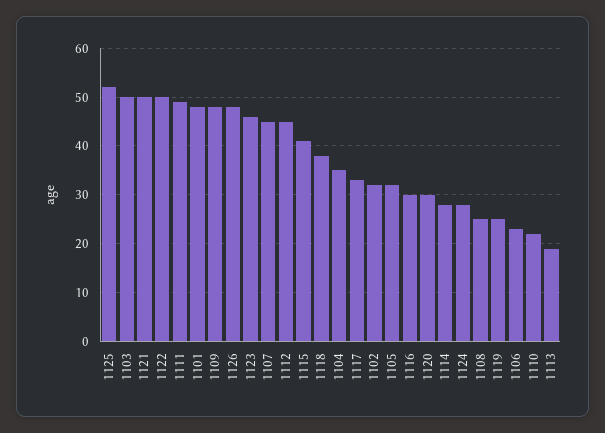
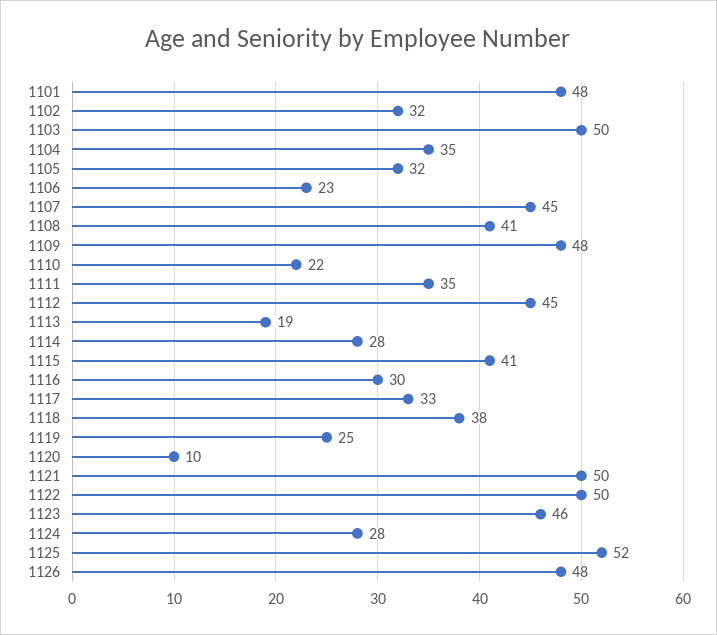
1111: 50 -> 35
1120: 30 -> 10
1108: 25 -> 41

